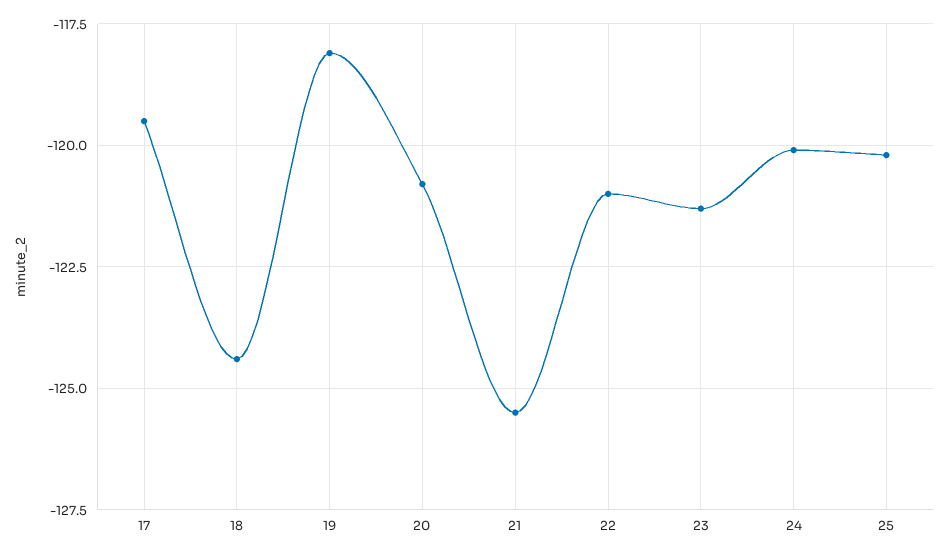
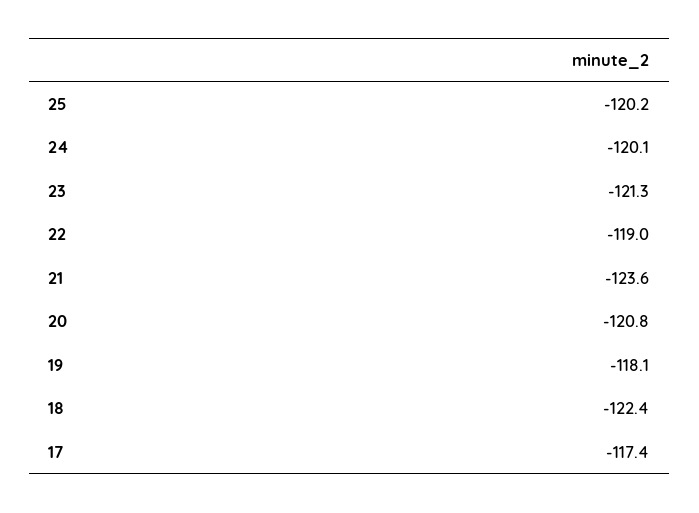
17: -119.5 -> -117.4
18: -124.5 -> -122.4
21: -125.5 -> -123.6
22: -121 -> -119

